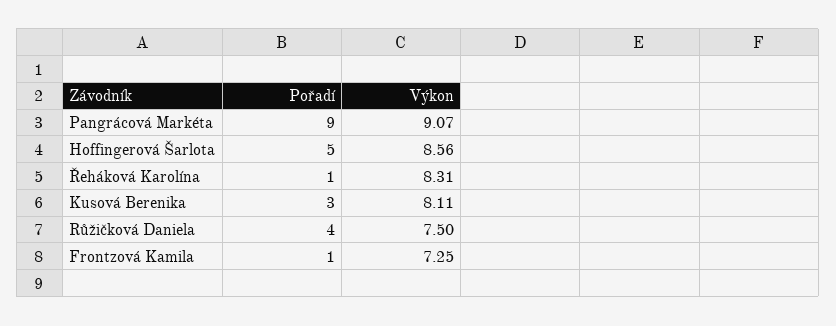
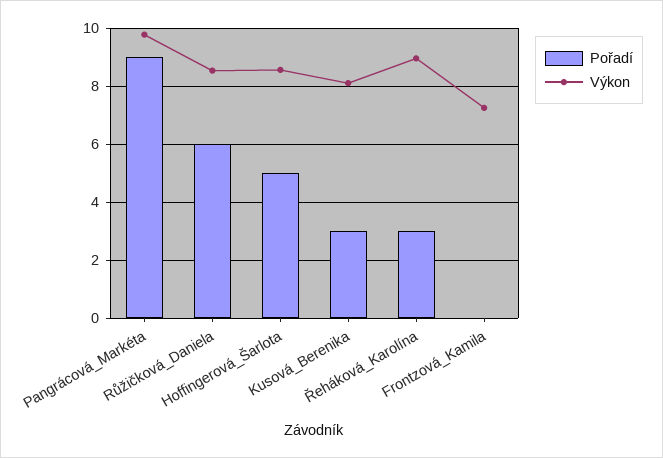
Výkon, Pangrácová Markéta: 9.07 -> 9.75
Pořadí, Řeháková Karolína: 1 -> 3
Výkon, Řeháková Karolína: 8.31 -> 9
Pořadí, Růžičková Daniela: 4 -> 6
Výkon, Růžičková Daniela: 7.5 -> 8.5
Pořadí, Frontzová Kamila: 1 -> 0

